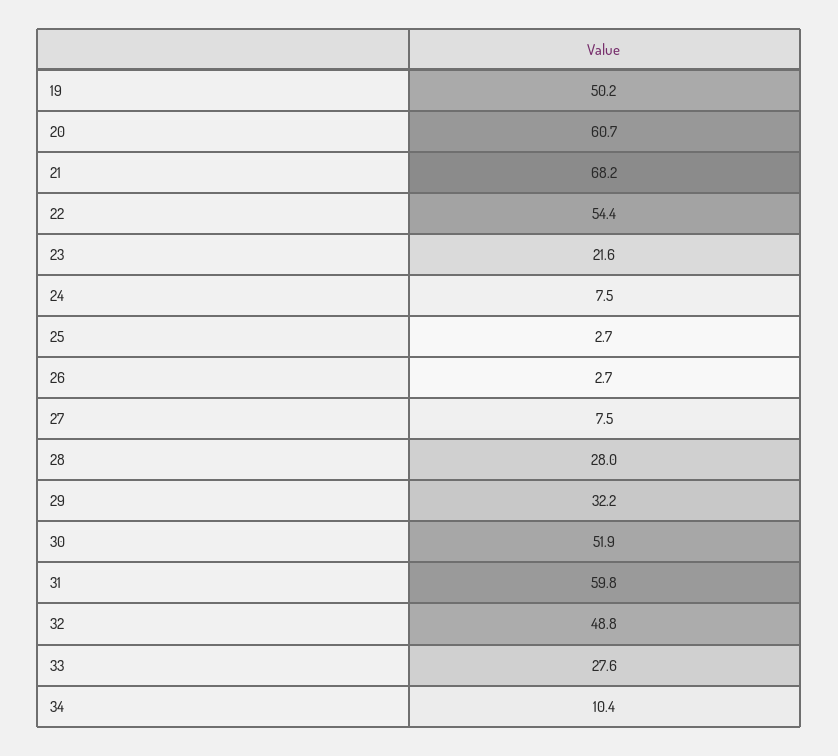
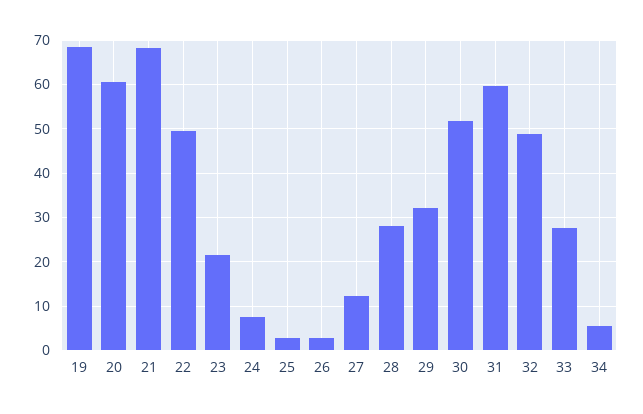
19: 50.2 -> 68
22: 54.4 -> 50
27: 7.5 -> 12
34: 10.4 -> 6

